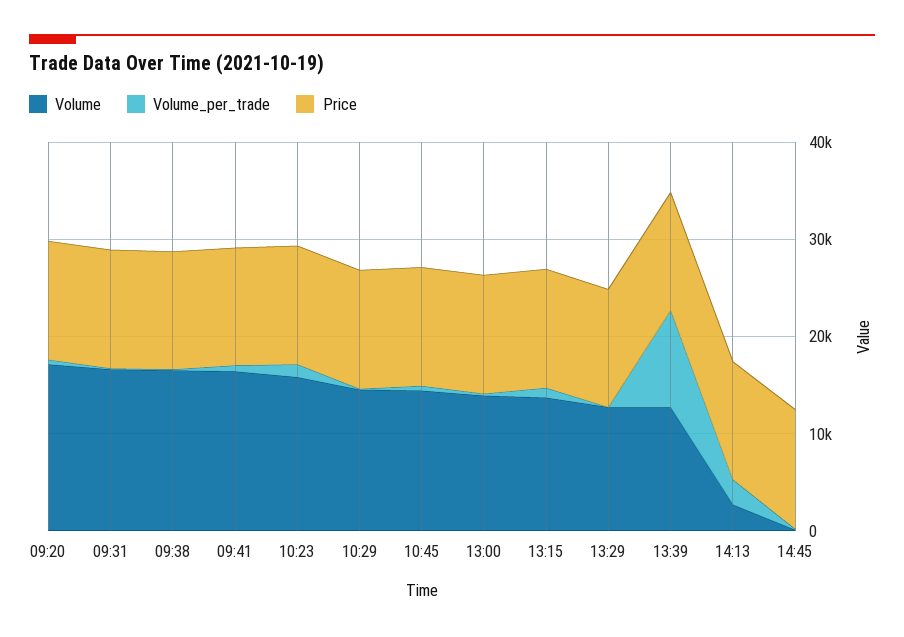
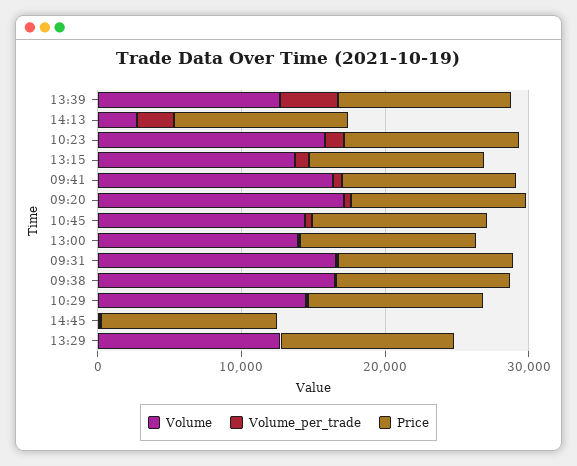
Volume_per_trade, 13:39: 10000 -> 4000

